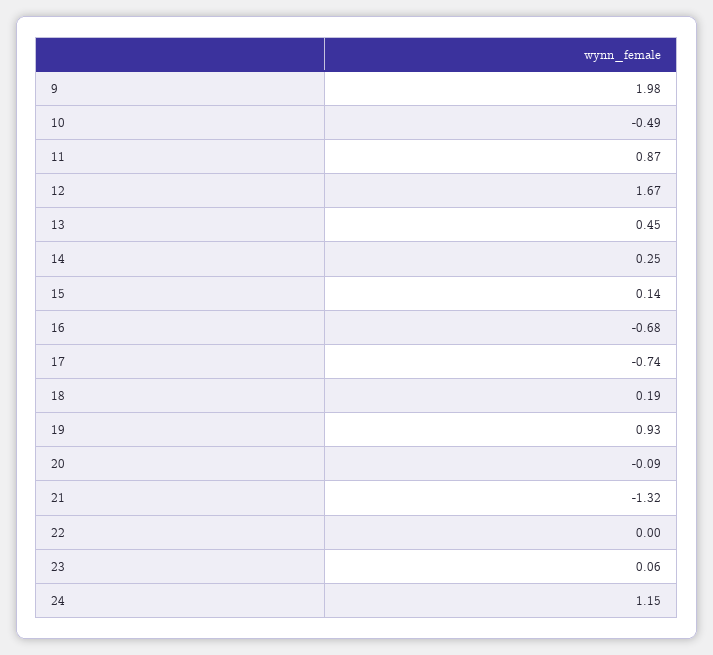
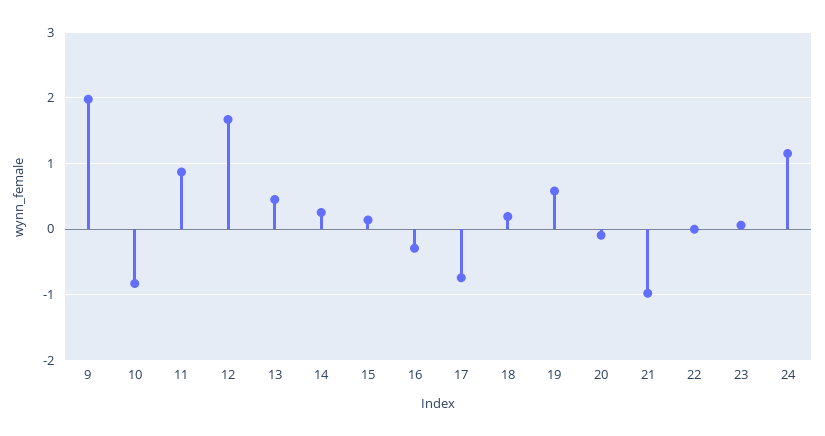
10: -0.49 -> -0.8
16: -0.68 -> -0.3
19: 0.93 -> 0.6
21: -1.32 -> -1

